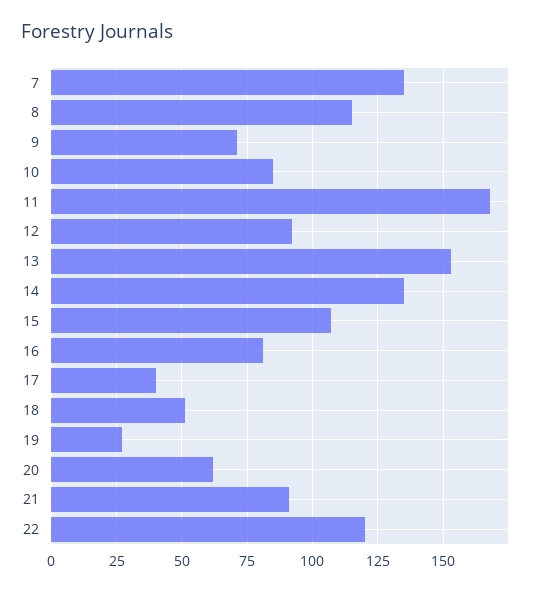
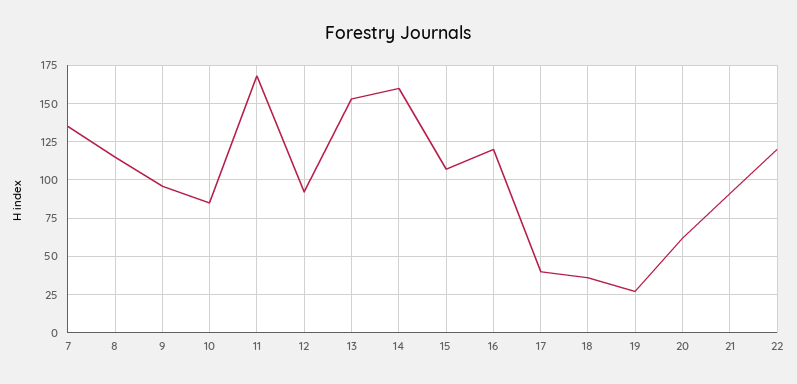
9: 70 -> 95
14: 135 -> 160
16: 80 -> 120
18: 50 -> 35

